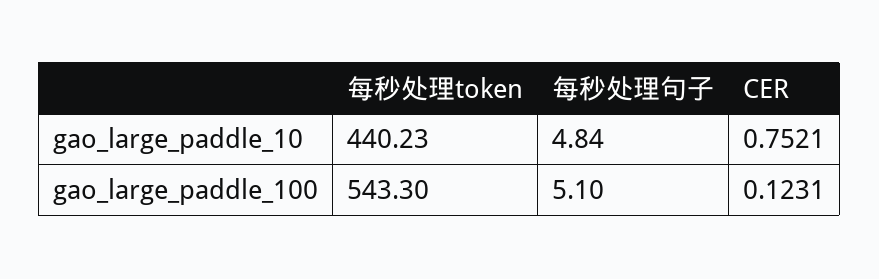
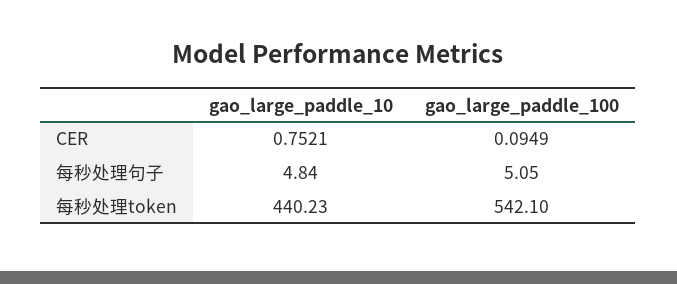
每秒处理token, gao_large_paddle_100: 543.3 -> 542.1
每秒处理句子, gao_large_paddle_100: 5.1 -> 5.05
CER, gao_large_paddle_100: 0.1231 -> 0.0949

